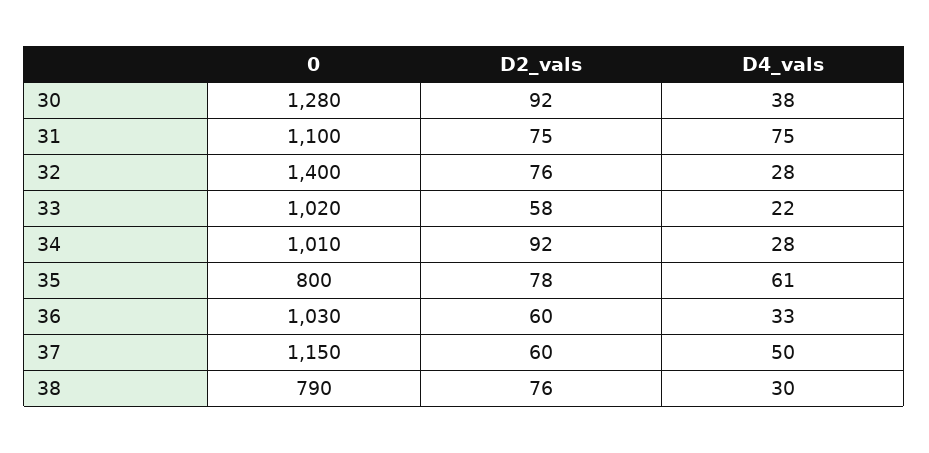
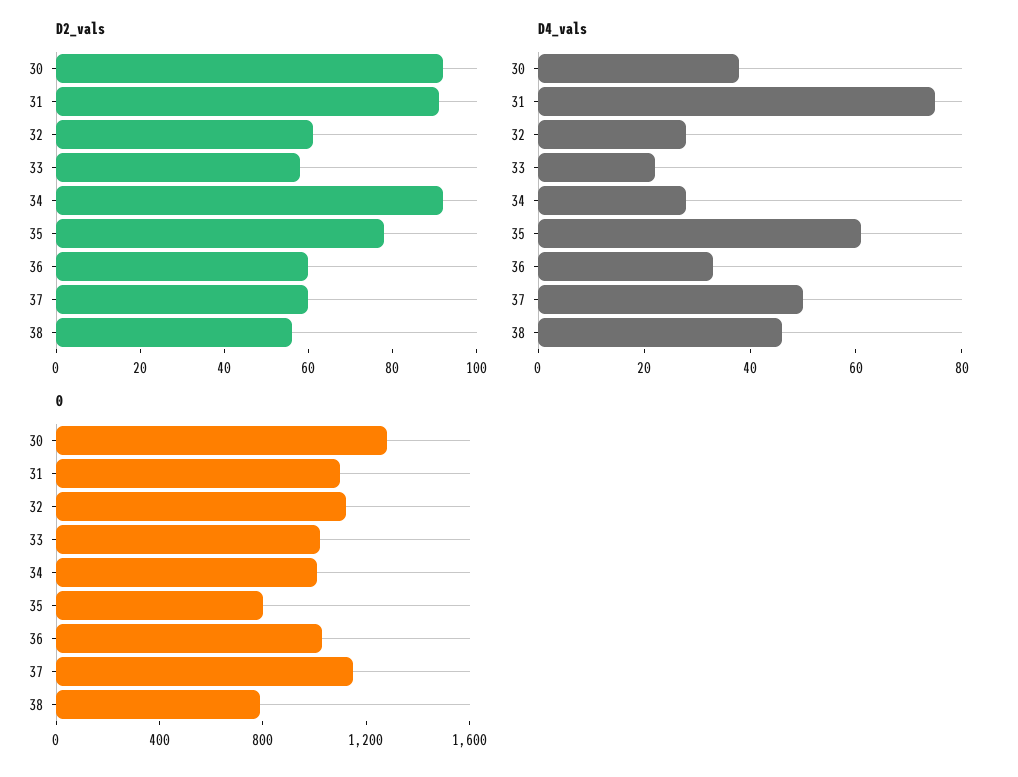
D2_vals, 31: 75 -> 90
0, 32: 1400 -> 1100
D2_vals, 32: 76 -> 60
D2_vals, 38: 76 -> 55
D4_vals, 38: 30 -> 45

